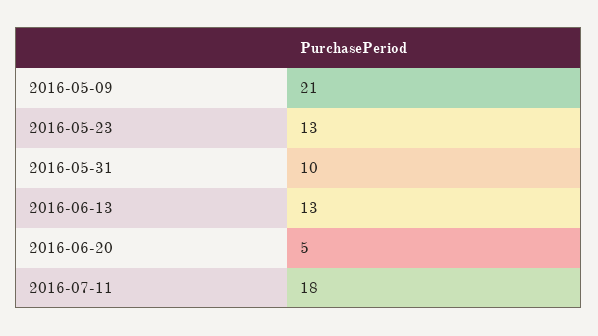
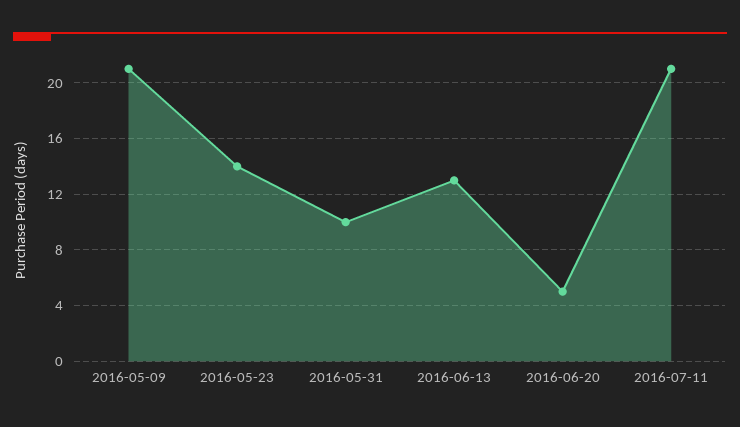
2016-05-23: 13 -> 14
2016-07-11: 18 -> 21

